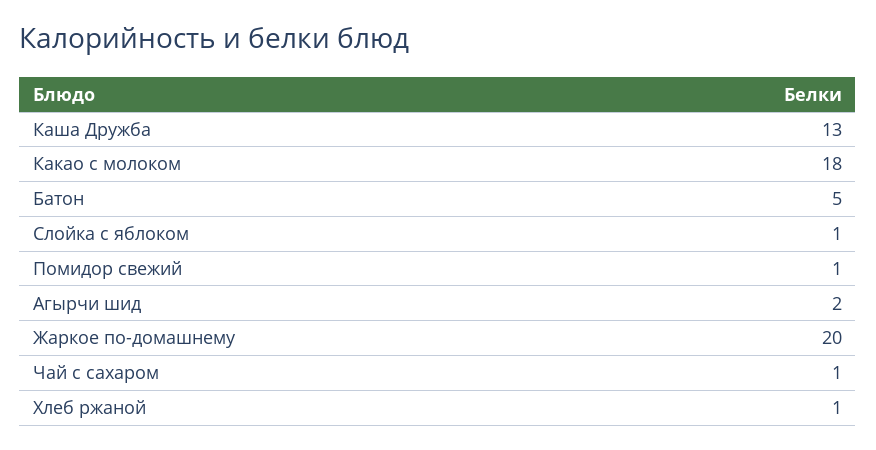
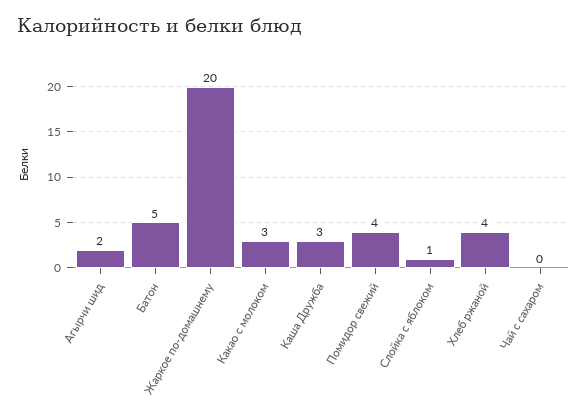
Каша Дружба: 13 -> 3
Какао с молоком: 18 -> 3
Помидор свежий: 1 -> 4
Чай с сахаром: 1 -> 0
Хлеб ржаной: 1 -> 4

